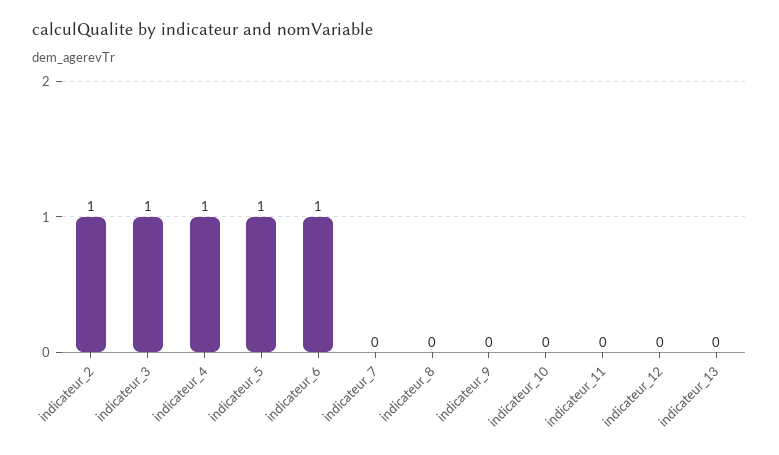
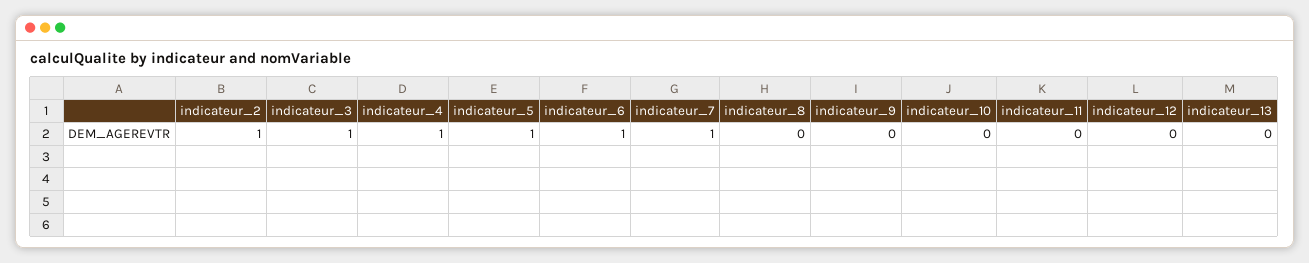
indicateur_7: 0 -> 1

